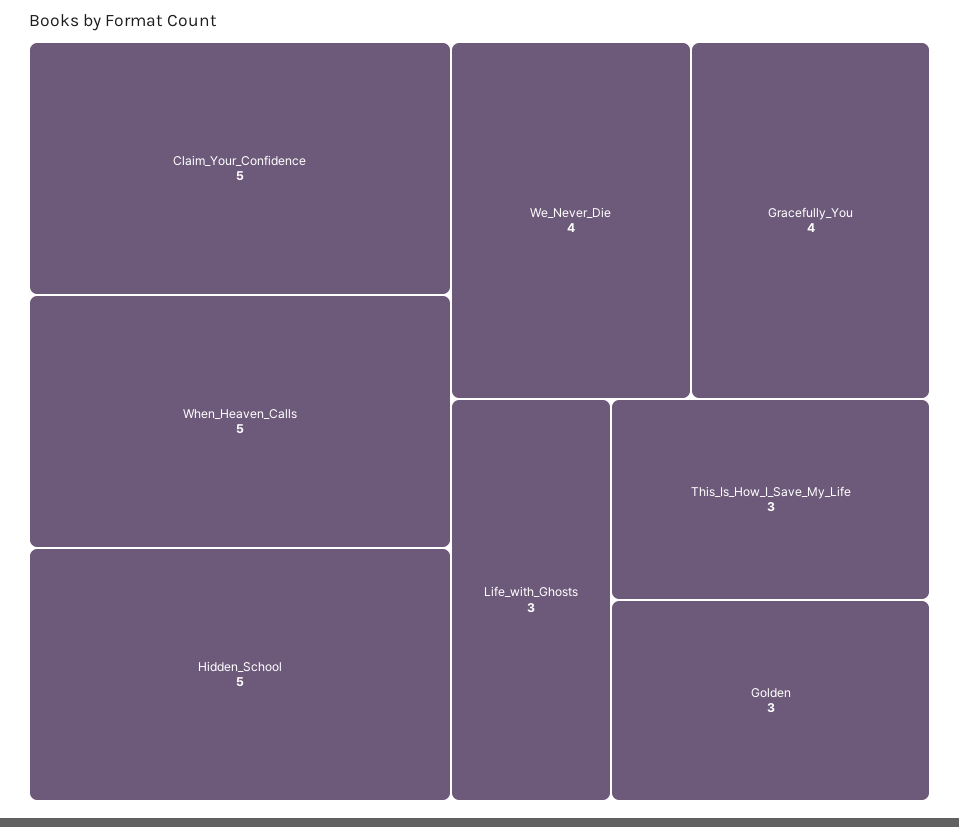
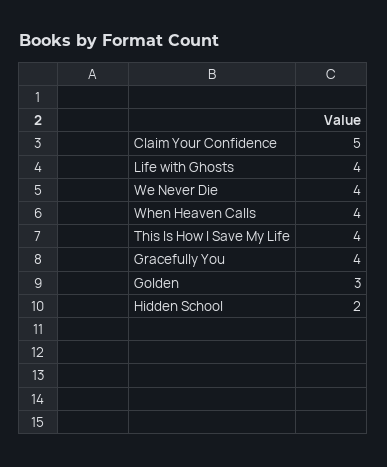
When_Heaven_Calls: 5 -> 4
Hidden_School: 5 -> 2
Life_with_Ghosts: 3 -> 4
This_Is_How_I_Save_My_Life: 3 -> 4

